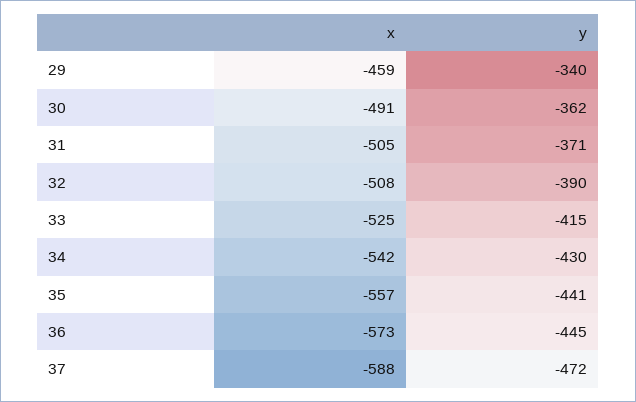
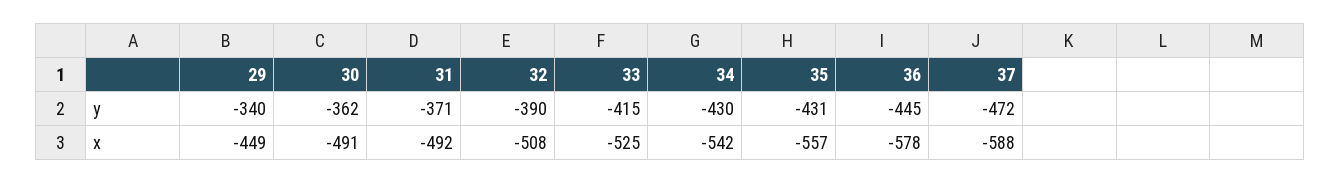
x, 29: -459 -> -449
x, 31: -505 -> -492
y, 35: -441 -> -431
x, 36: -573 -> -578

